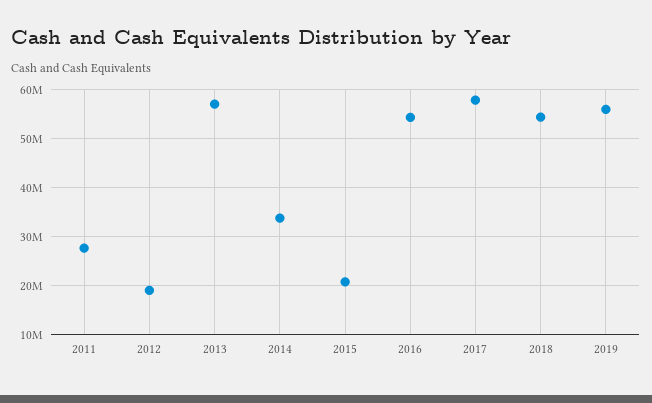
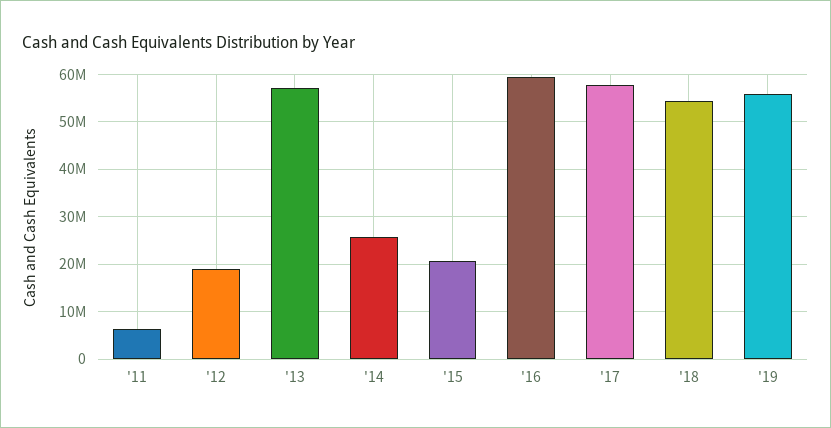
2011: 28000000 -> 6000000
2014: 34000000 -> 26000000
2016: 54000000 -> 60000000

